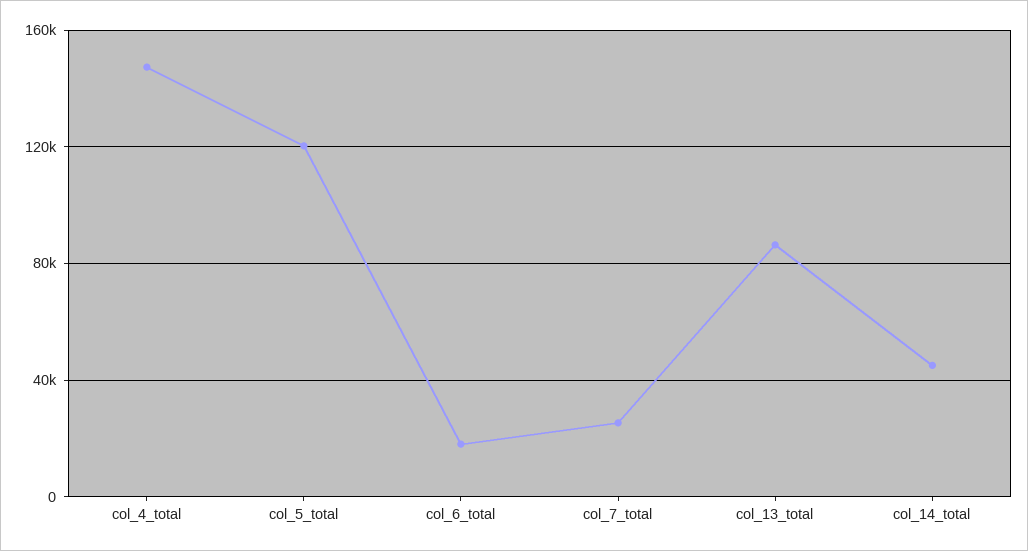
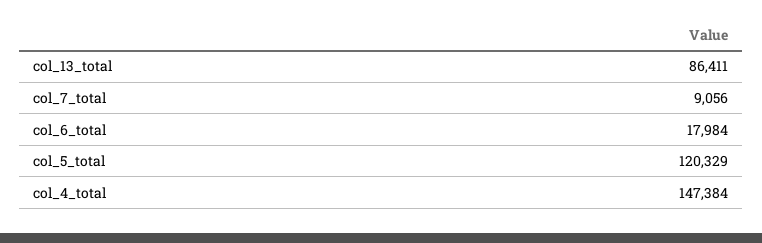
col_7_total: 25000 -> 9056
col_14_total: 45000 -> none

